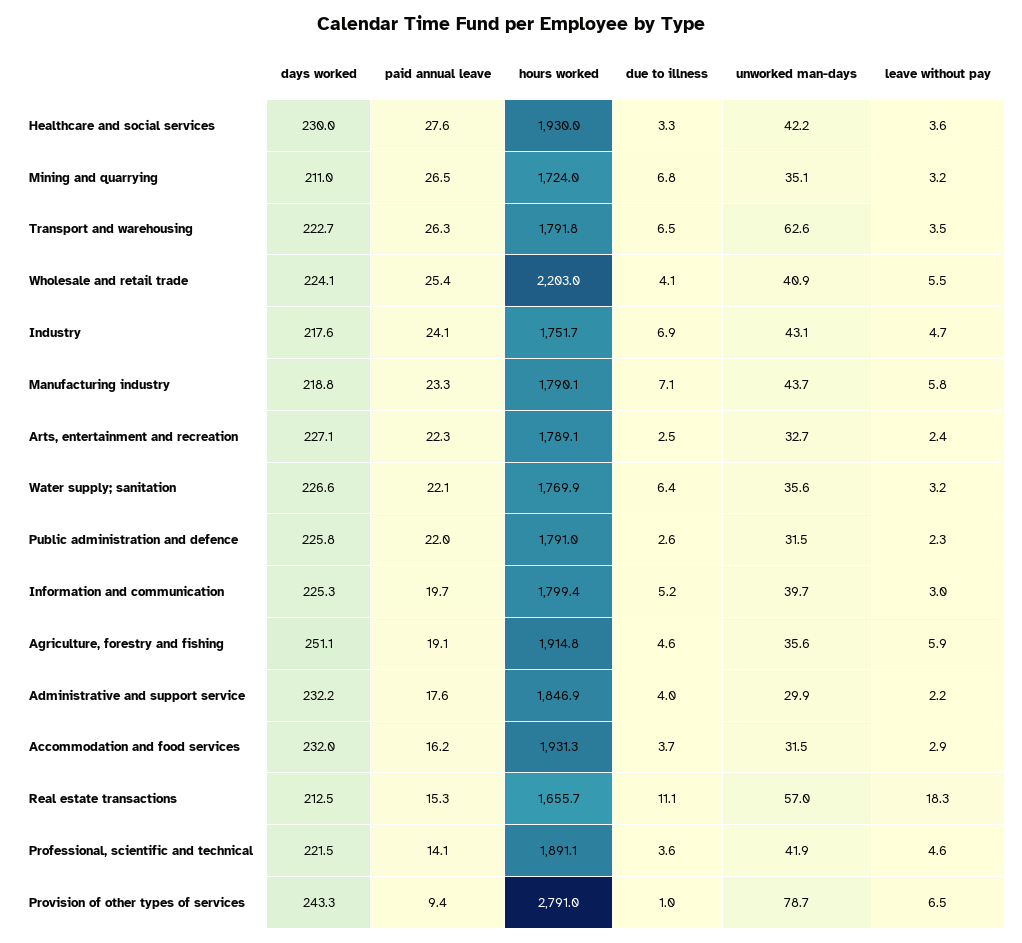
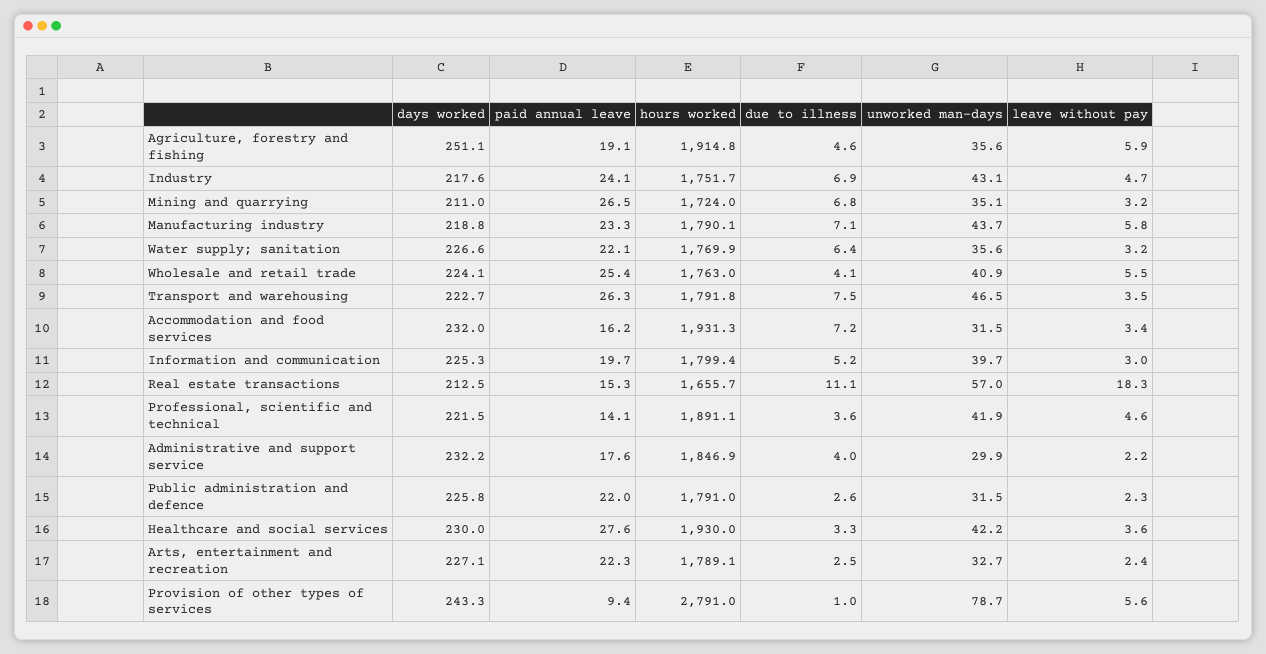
due to illness, Transport and warehousing: 6.5 -> 7.5
unworked man-days, Transport and warehousing: 62.6 -> 46.5
hours worked, Wholesale and retail trade: 2203 -> 1763
due to illness, Accommodation and food services: 3.7 -> 7.2
leave without pay, Accommodation and food services: 2.9 -> 3.4
leave without pay, Provision of other types of services: 6.5 -> 5.6

